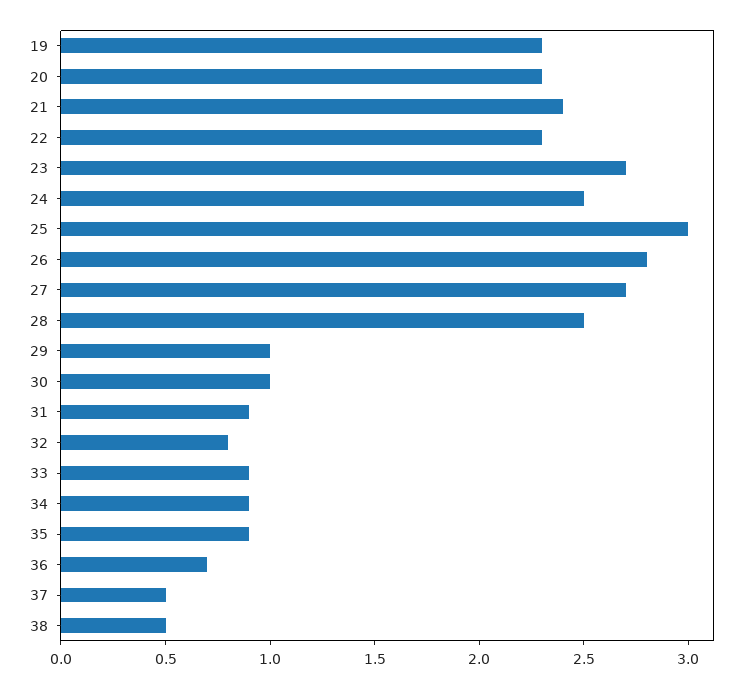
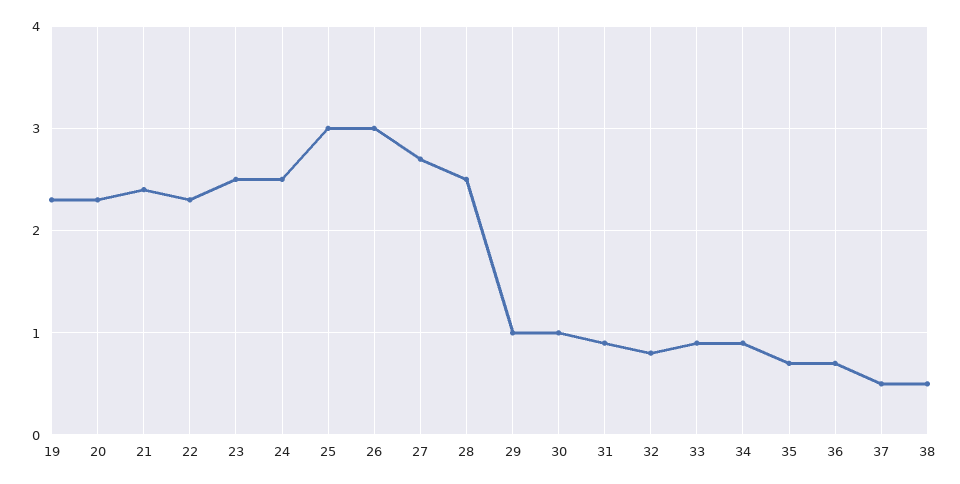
23: 2.7 -> 2.5
26: 2.8 -> 3
35: 0.9 -> 0.7

